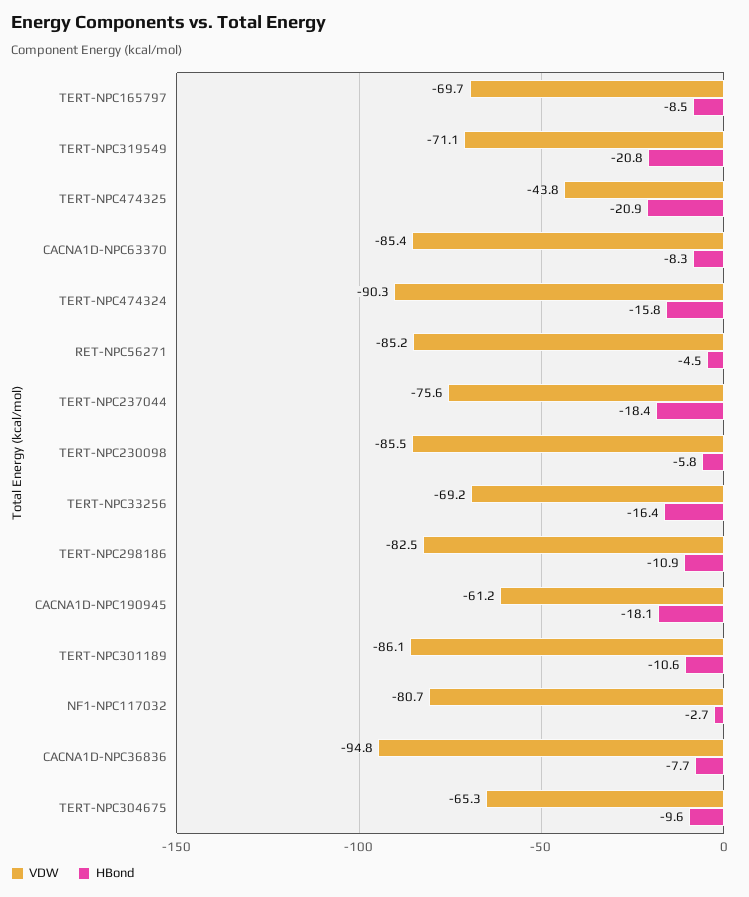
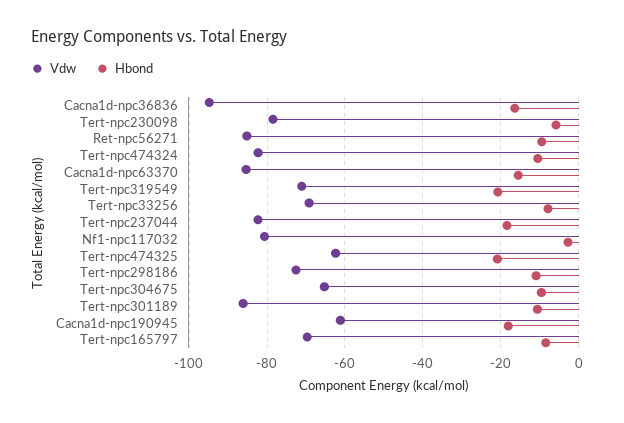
VDW, TERT-NPC474325: -43.8 -> -62
HBond, CACNA1D-NPC63370: -8.3 -> -16
VDW, TERT-NPC474324: -90.3 -> -82
HBond, TERT-NPC474324: -15.8 -> -10
HBond, RET-NPC56271: -4.5 -> -10
VDW, TERT-NPC237044: -75.6 -> -82
VDW, TERT-NPC230098: -85.5 -> -78
HBond, TERT-NPC33256: -16.4 -> -8
VDW, TERT-NPC298186: -82.5 -> -72
HBond, CACNA1D-NPC36836: -7.7 -> -16

